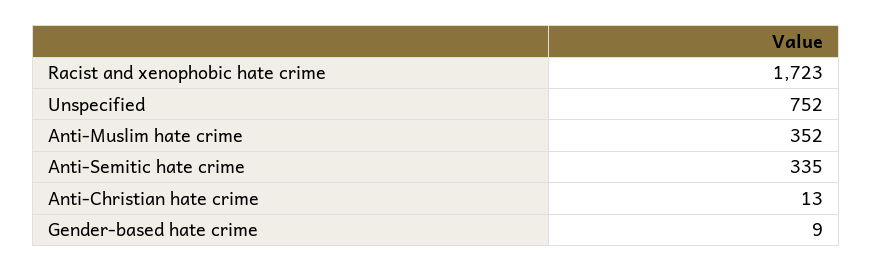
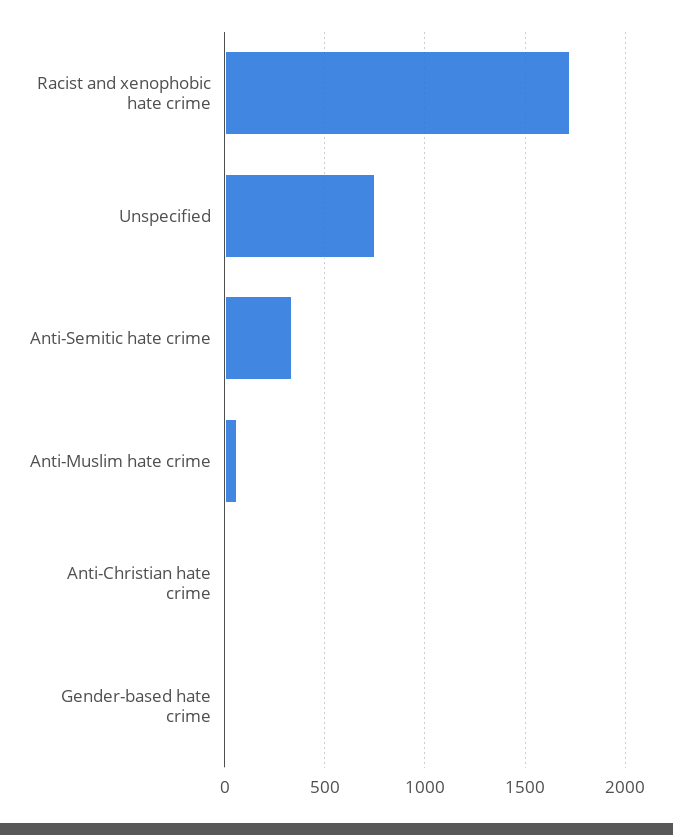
Anti-Muslim hate crime: 352 -> 50

